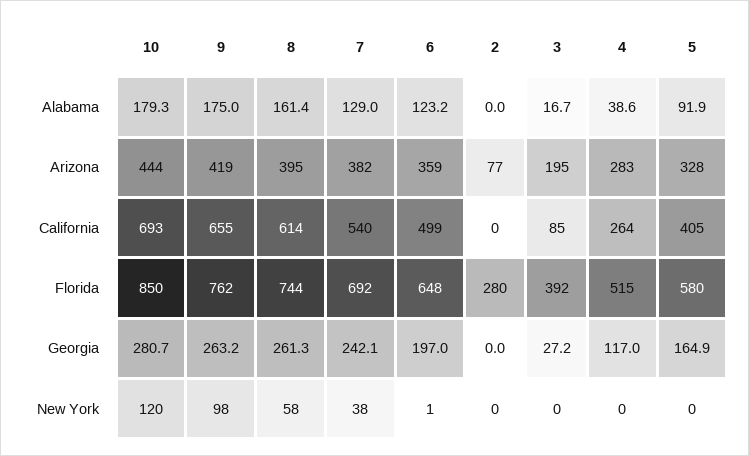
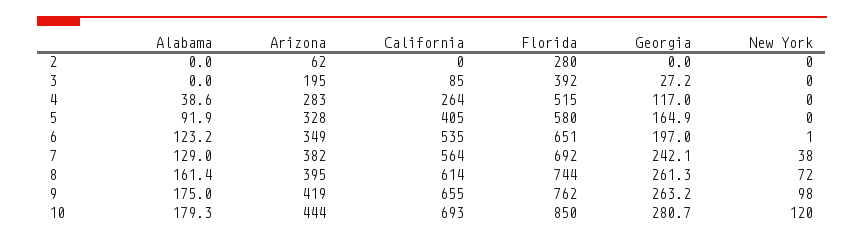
3, Alabama: 16.7 -> 0
6, Arizona: 359 -> 349
2, Arizona: 77 -> 62
7, California: 540 -> 564
6, California: 499 -> 535
6, Florida: 648 -> 651
8, New York: 58 -> 72

